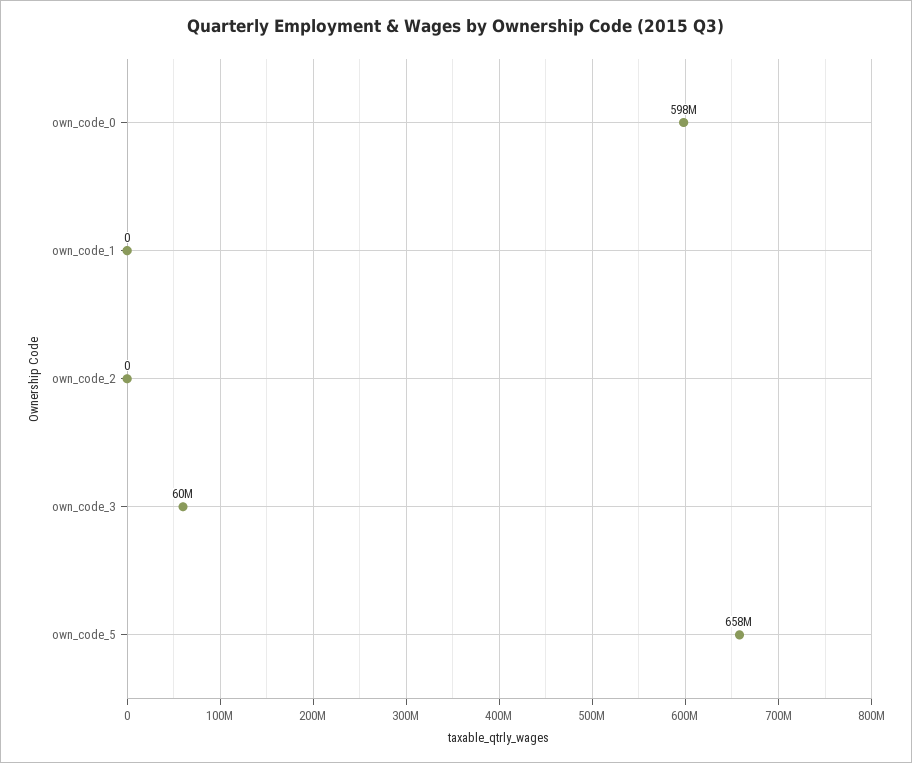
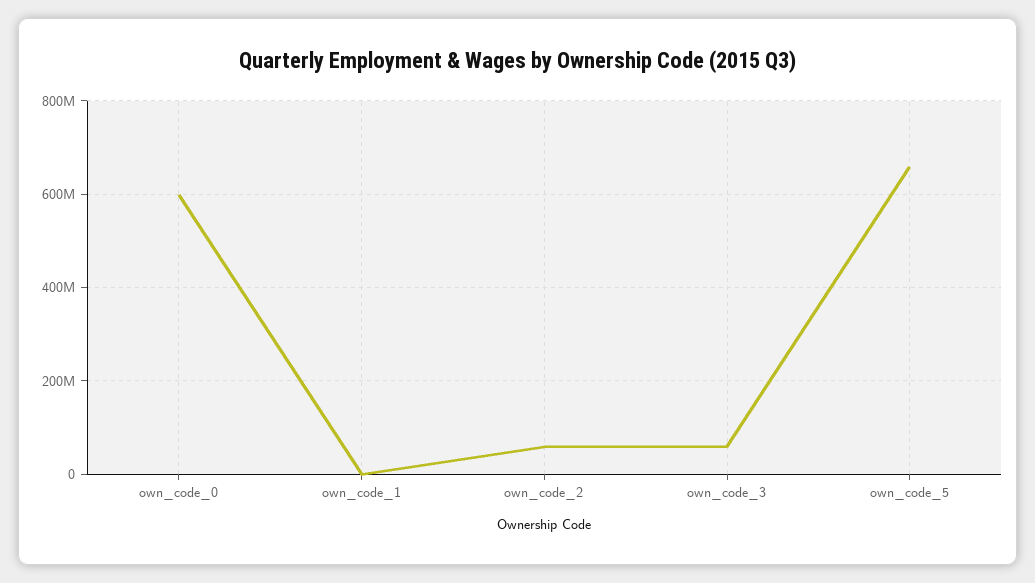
own_code_2: 0 -> 60000000

